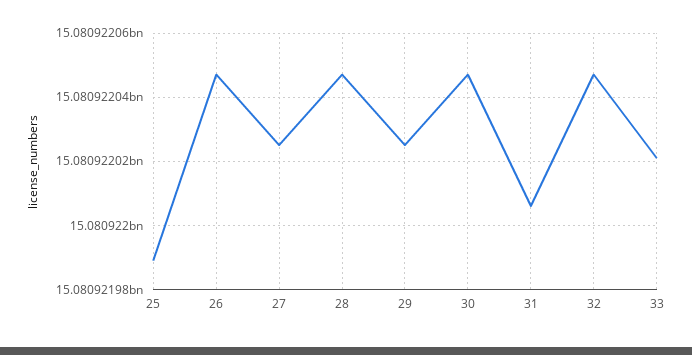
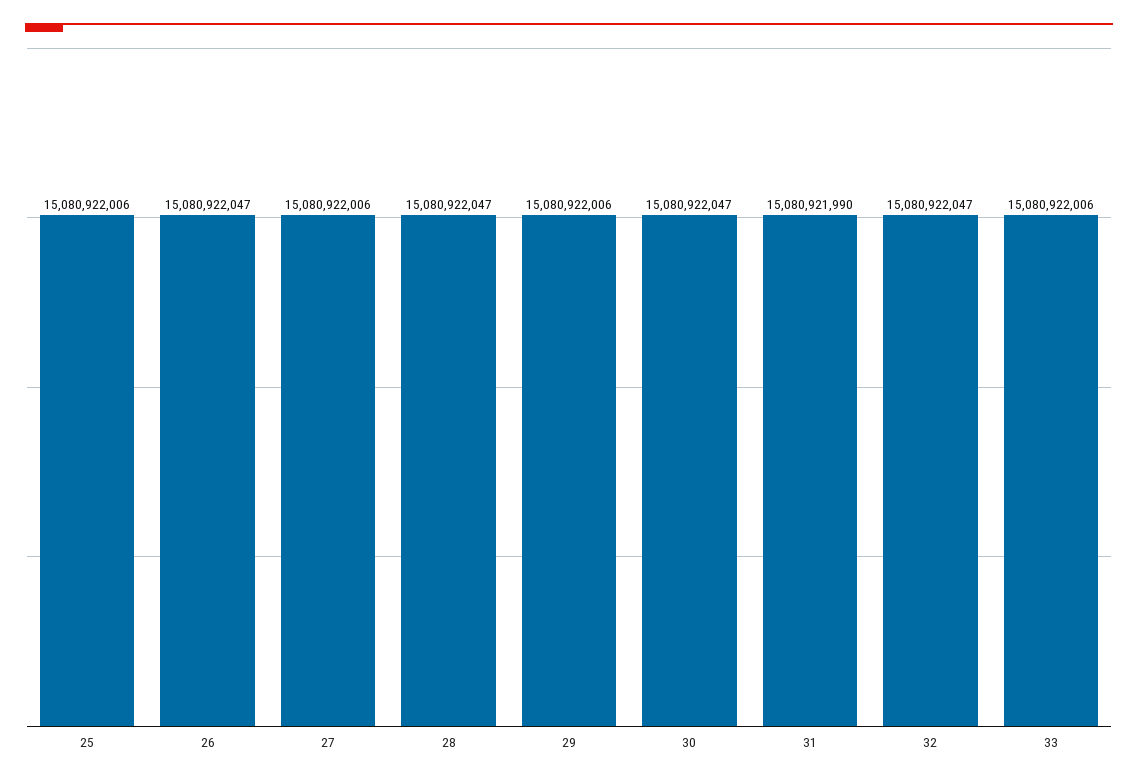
25: 15080921990 -> 15080922006
27: 15080922025 -> 15080922006
29: 15080922025 -> 15080922006
31: 15080922005 -> 15080921990
33: 15080922020 -> 15080922006

